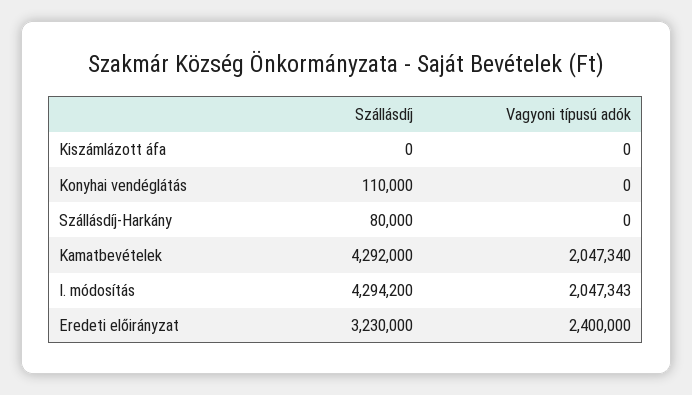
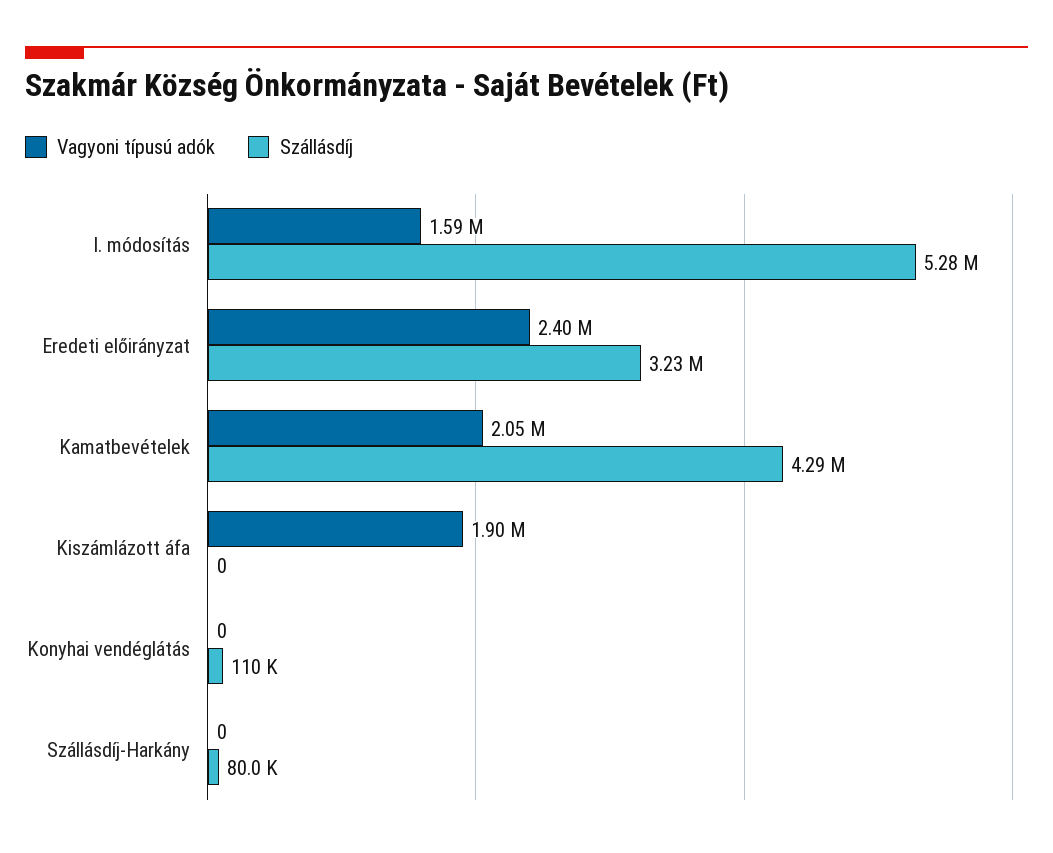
Vagyoni típusú adók, Kiszámlázott áfa: 0 -> 1900000
Szállásdíj, I. módosítás: 4294200 -> 5280000
Vagyoni típusú adók, I. módosítás: 2047343 -> 1590000

